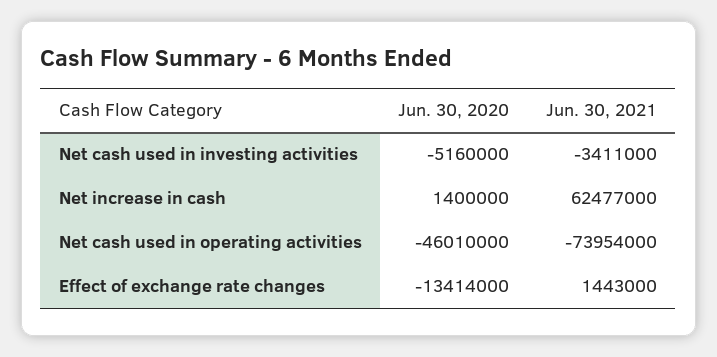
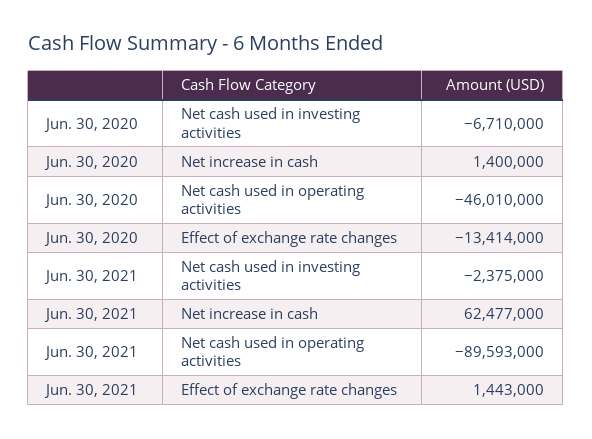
Jun. 30, 2020, Net cash used in investing activities: -5160000 -> -6710000
Jun. 30, 2021, Net cash used in investing activities: -3411000 -> -2375000
Jun. 30, 2021, Net cash used in operating activities: -73954000 -> -89593000

